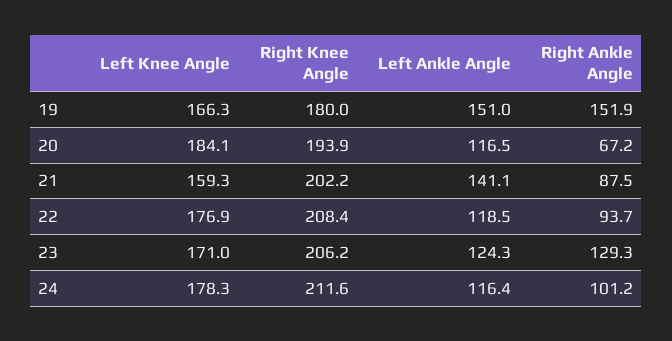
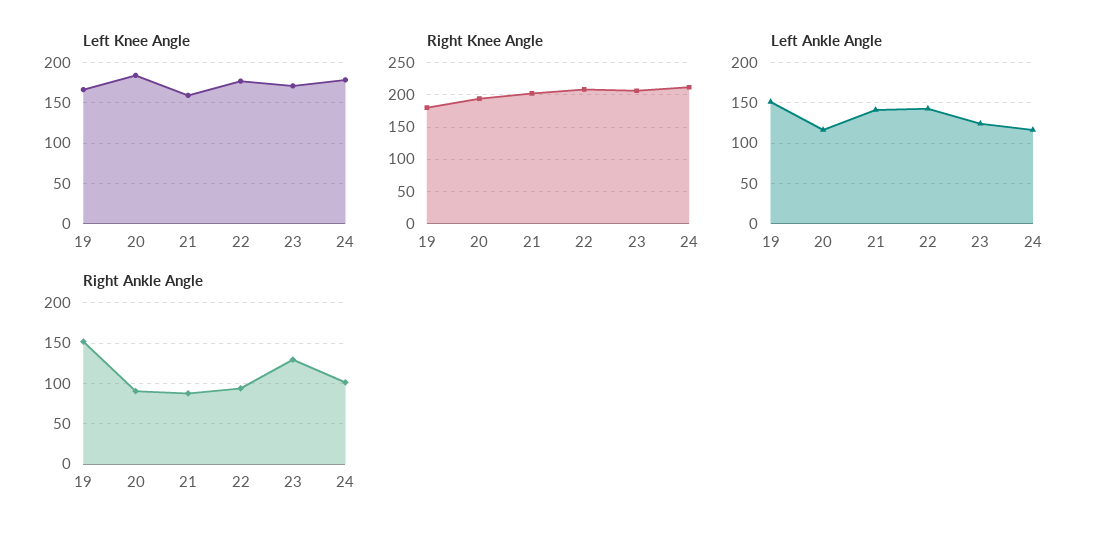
Right Ankle Angle, 20: 67.2 -> 90
Left Ankle Angle, 22: 118.5 -> 140

